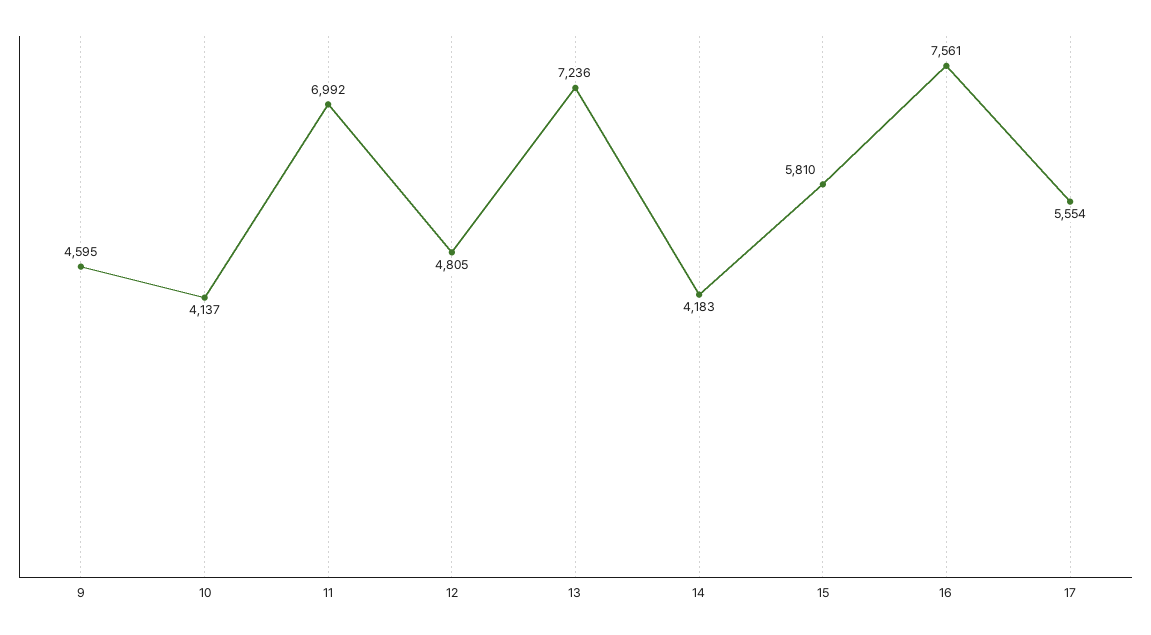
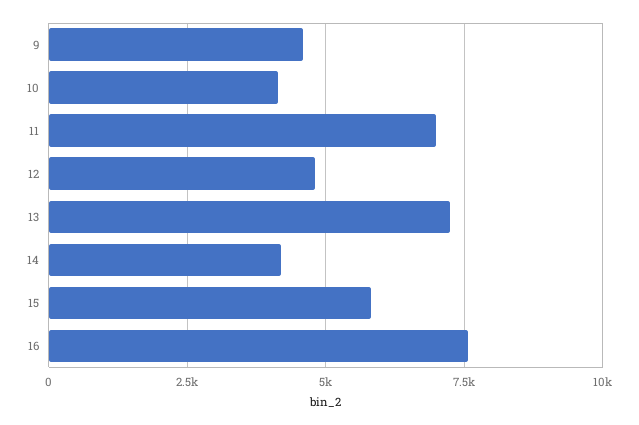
17: 5554 -> none

